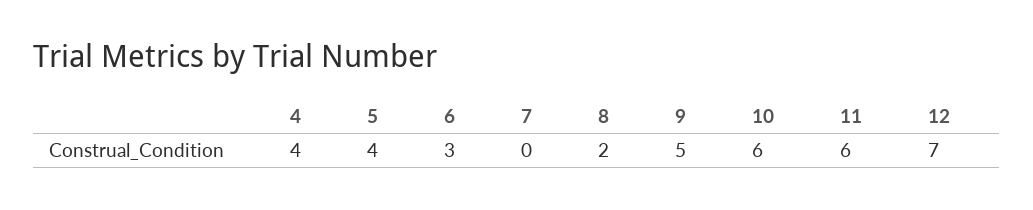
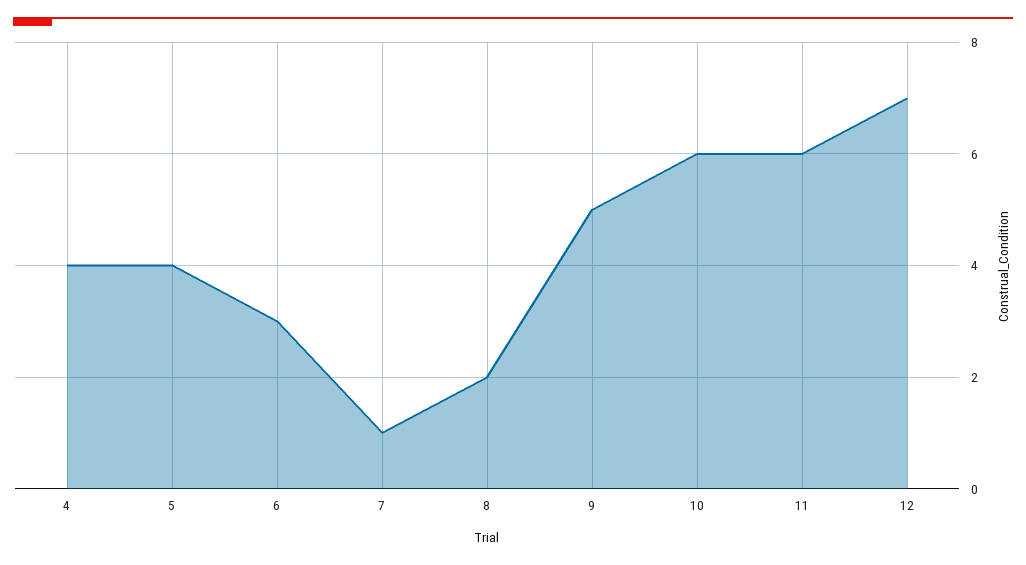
7: 0 -> 1

